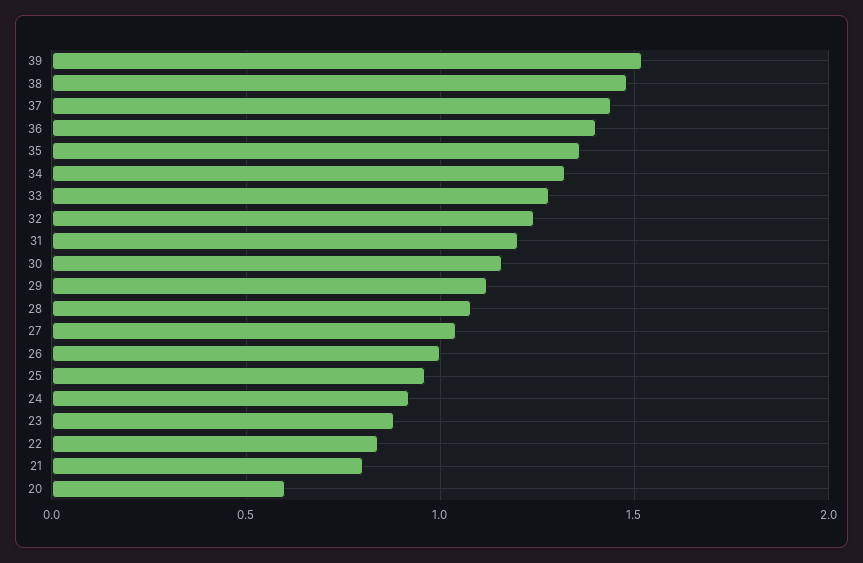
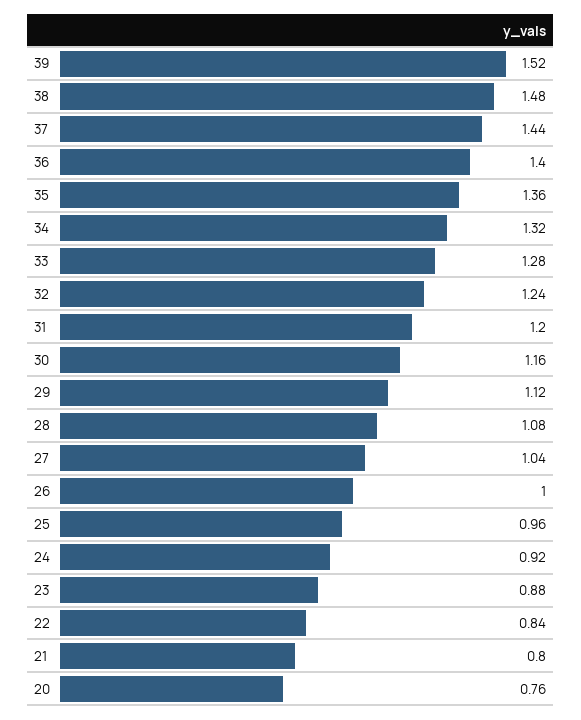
20: 0.6 -> 0.76

